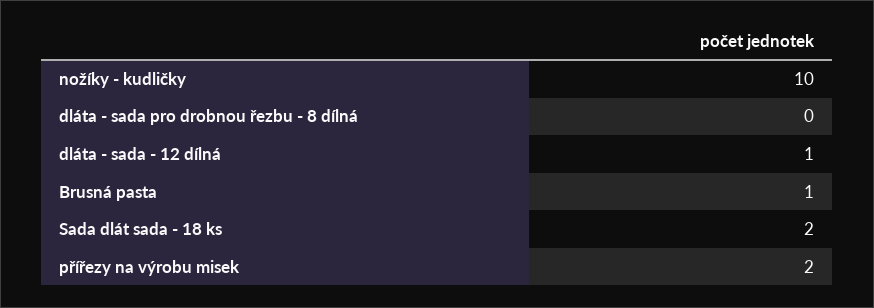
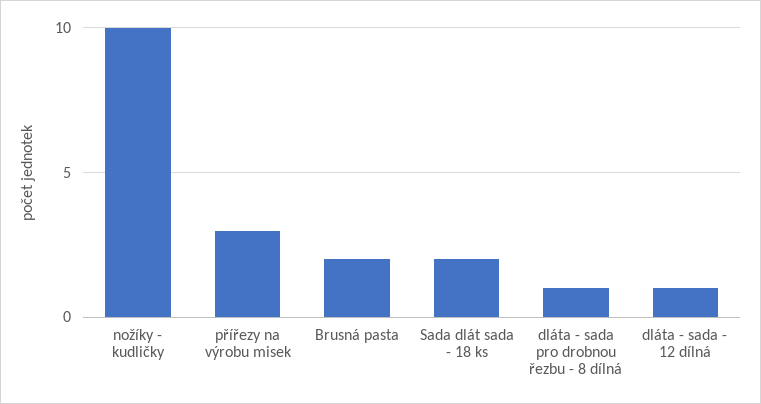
dláta - sada pro drobnou řezbu - 8 dílná: 0 -> 1
Brusná pasta: 1 -> 2
přířezy na výrobu misek: 2 -> 3

